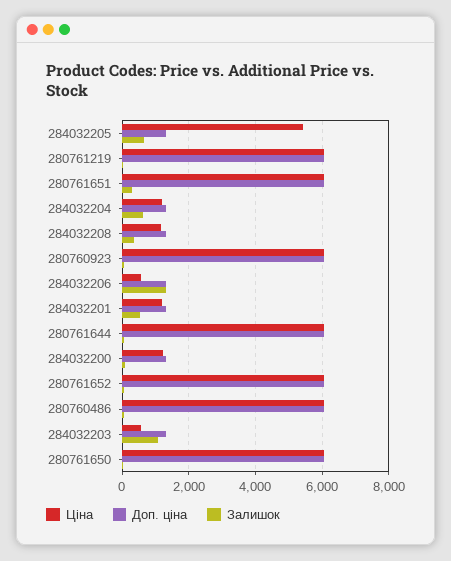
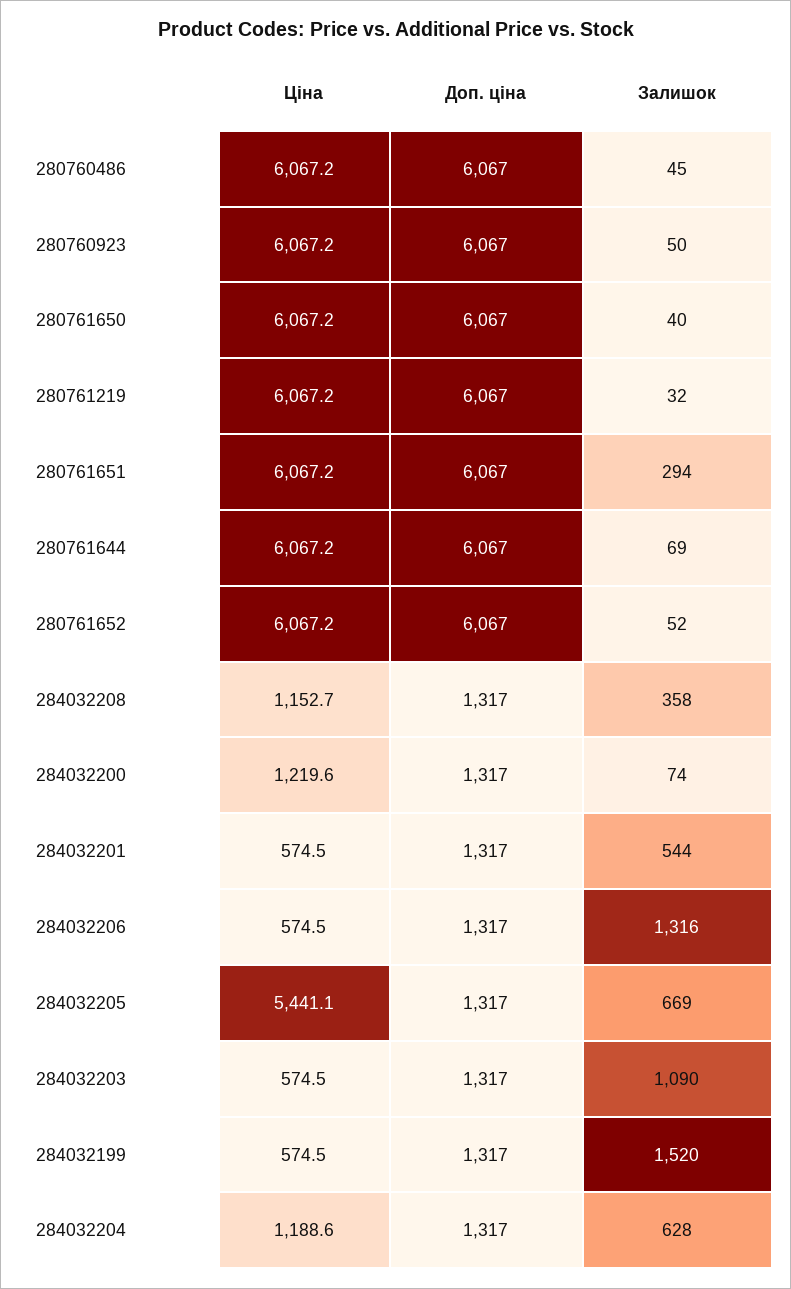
Ціна, 284032201: 1200 -> 574.5
Ціна, 284032199: none -> 574.5
Доп. ціна, 284032199: none -> 1317
Залишок, 284032199: none -> 1520

